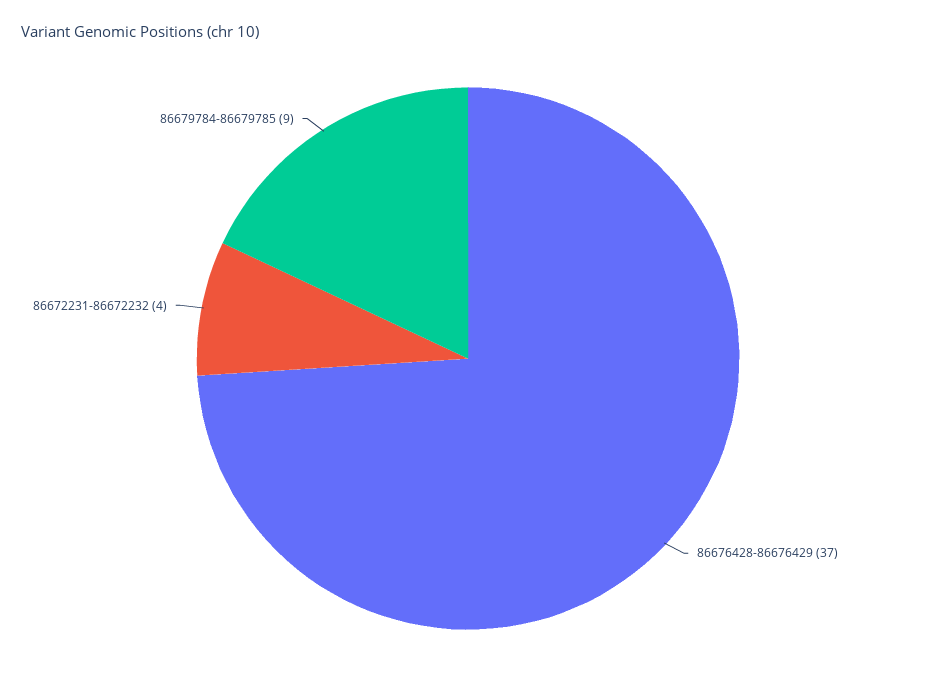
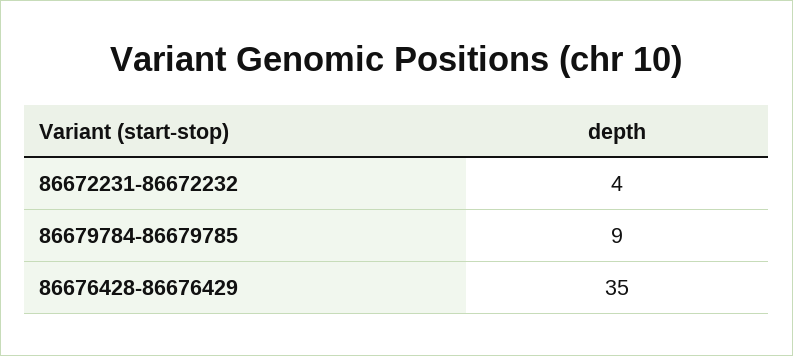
86676428-86676429: 37 -> 35

